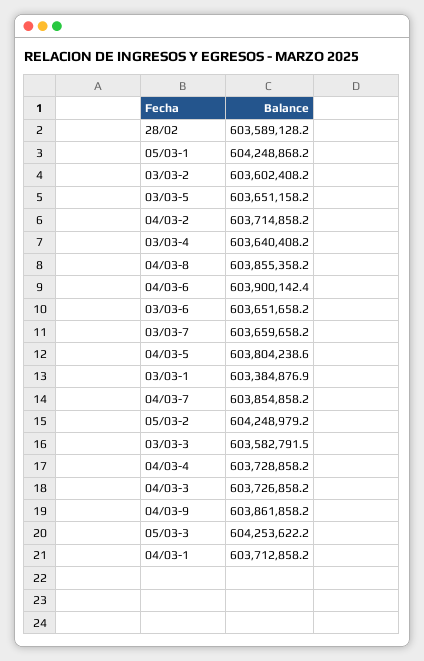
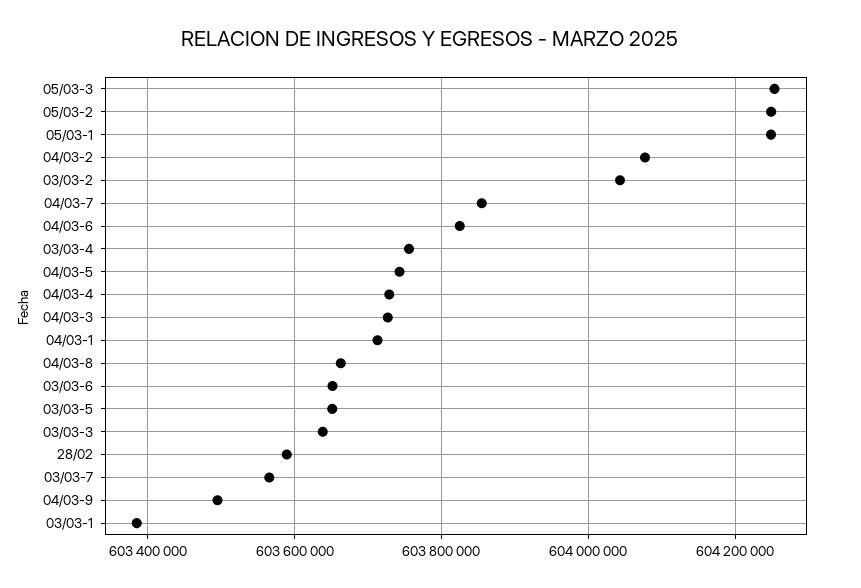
03/03-2: 603602408.2 -> 604040000
04/03-2: 603714858.2 -> 604080000
03/03-4: 603640408.2 -> 603760000
04/03-8: 603855358.2 -> 603660000
04/03-6: 603900142.4 -> 603820000
03/03-7: 603659658.2 -> 603560000
04/03-5: 603804238.6 -> 603740000
03/03-3: 603582791.5 -> 603640000
04/03-9: 603861858.2 -> 603500000

